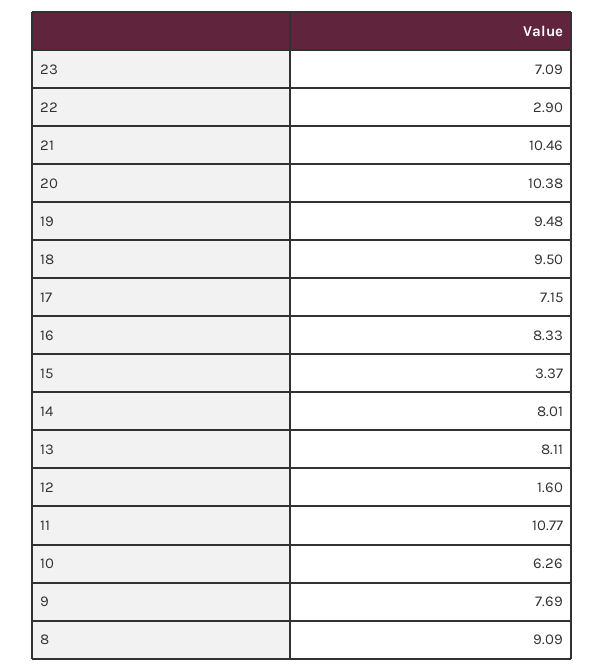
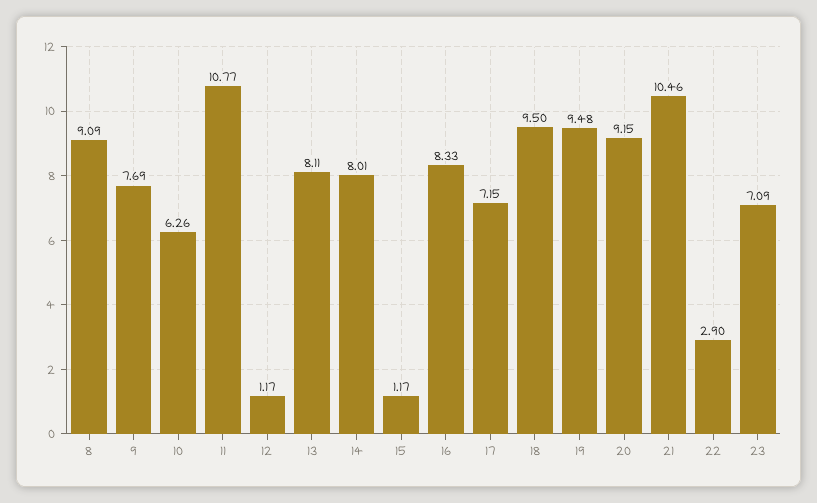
20: 10.38 -> 9.15
15: 3.37 -> 1.17
12: 1.6 -> 1.17

